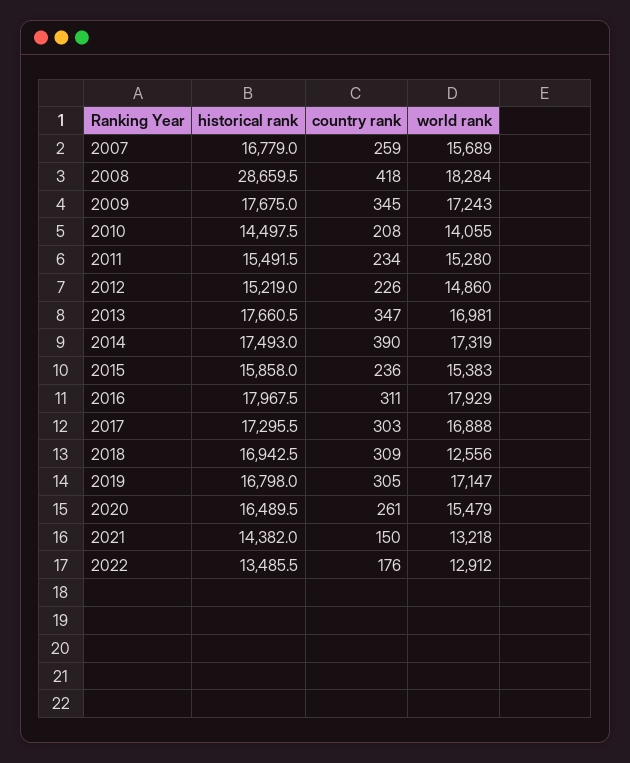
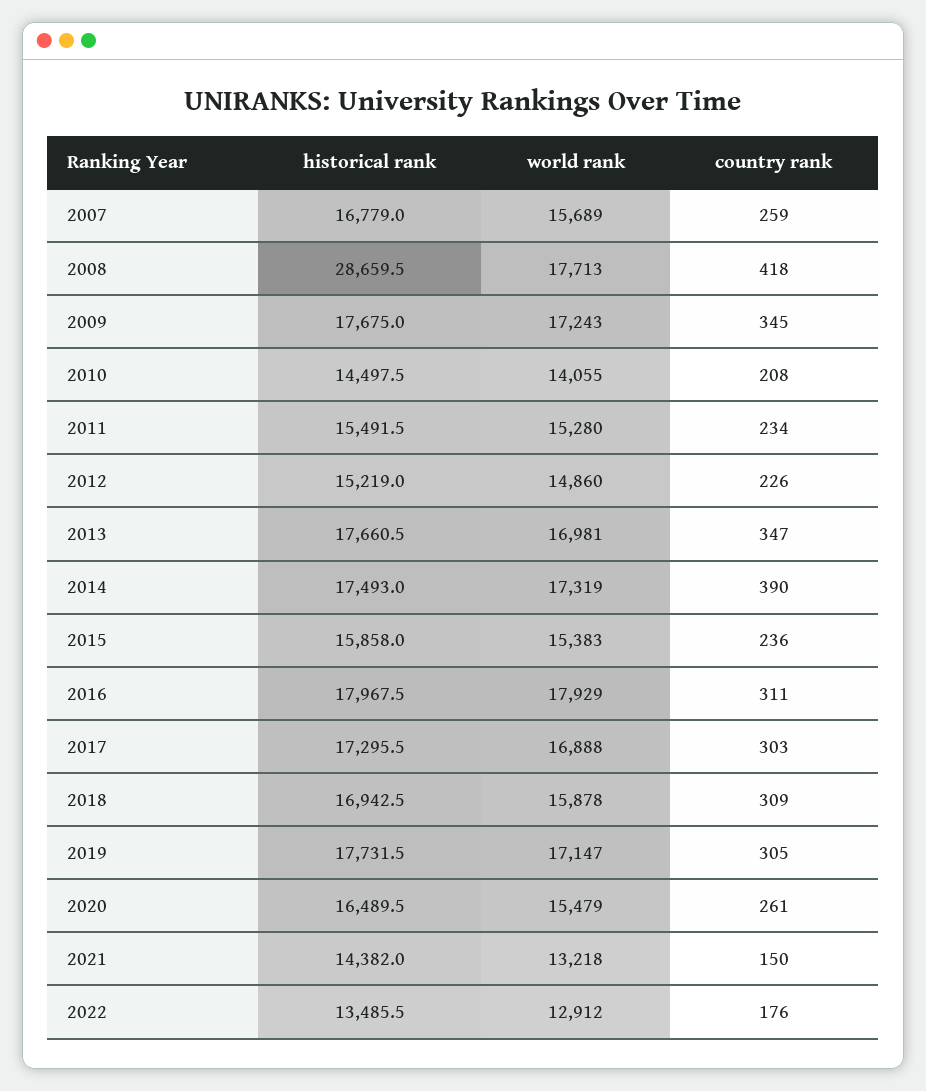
world rank, 2008: 18284 -> 17713
world rank, 2018: 12556 -> 15878
historical rank, 2019: 16798 -> 17731.5

